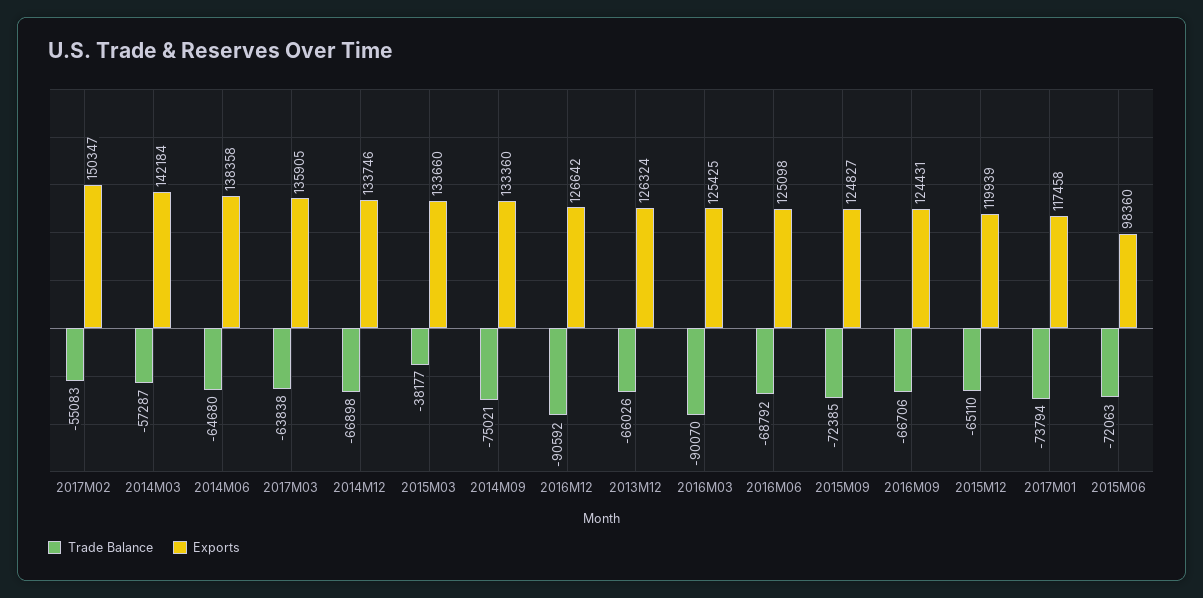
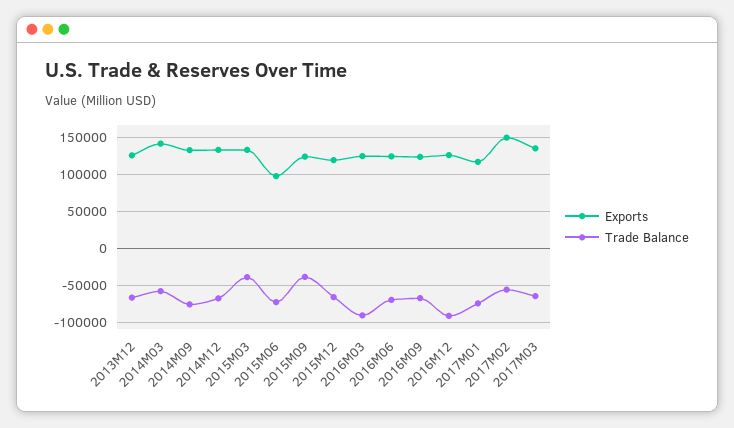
Trade Balance, 2014M06: -64680 -> none
Exports, 2014M06: 138358 -> none
Trade Balance, 2015M09: -72385 -> -40000

